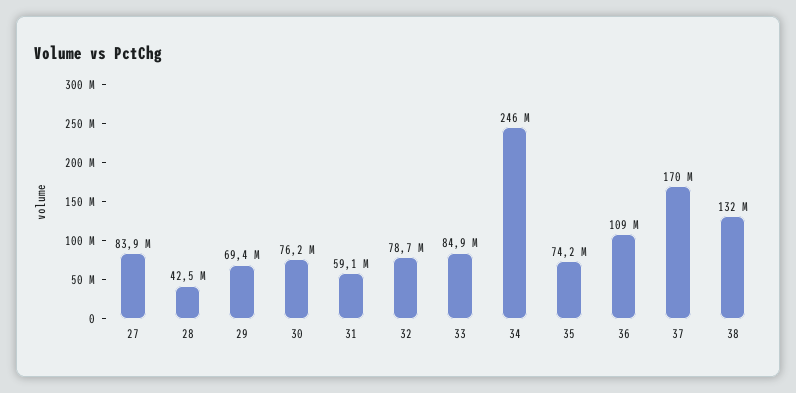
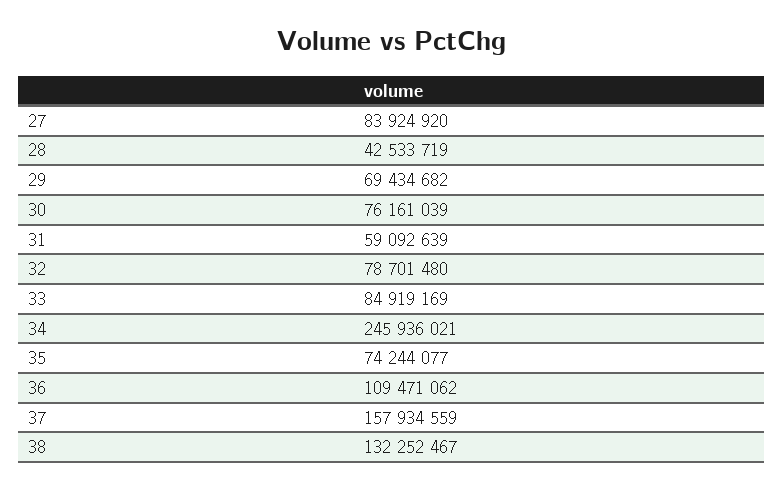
37: 170000000 -> 157934559

